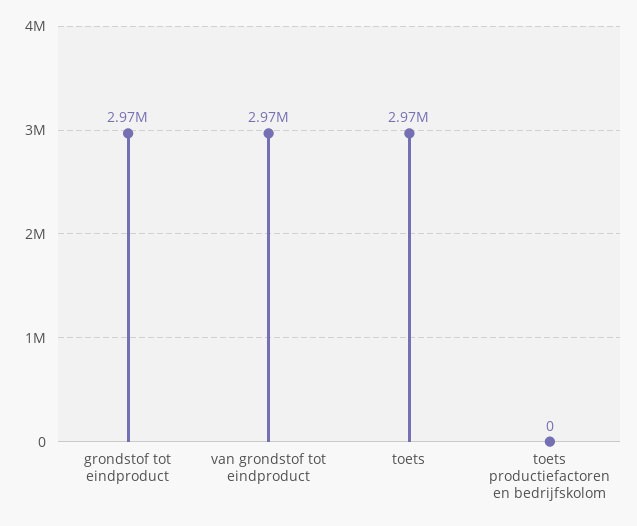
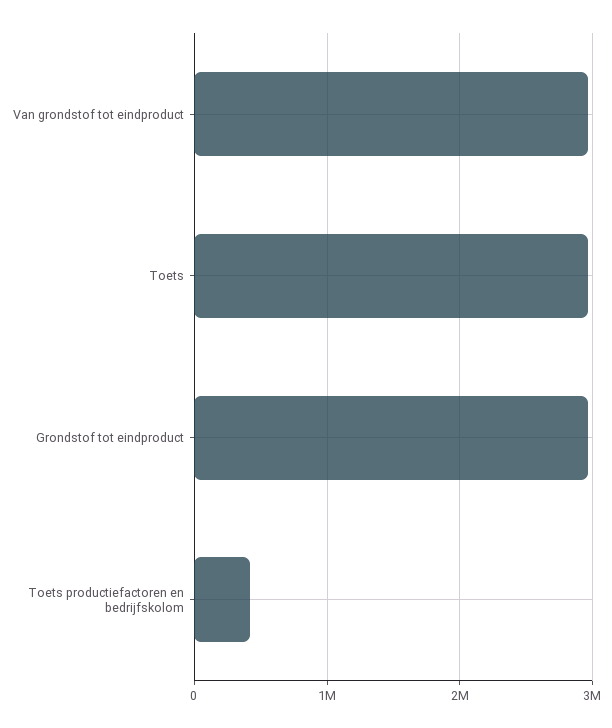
toets productiefactoren en bedrijfskolom: 0 -> 400000

